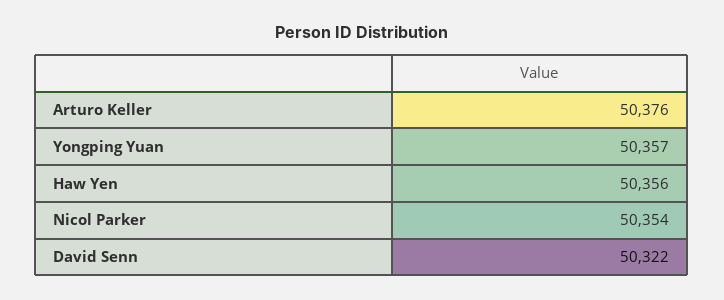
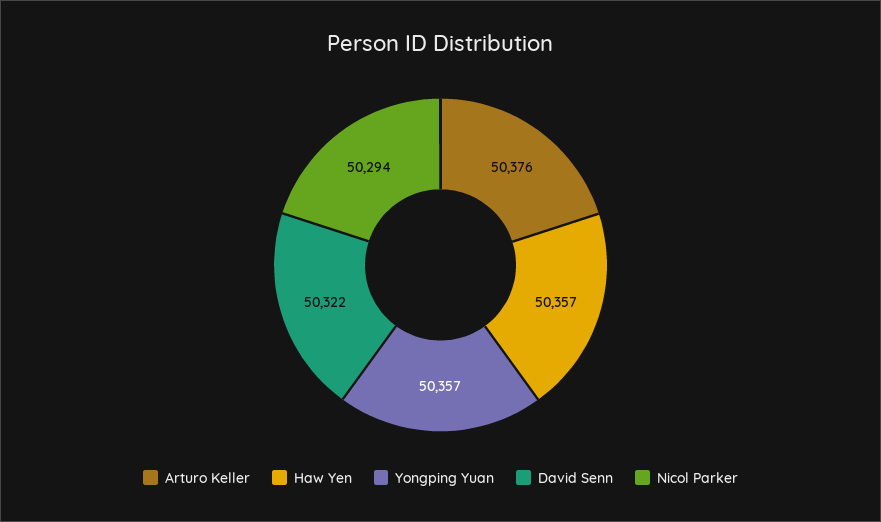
Haw Yen: 50356 -> 50357
Nicol Parker: 50354 -> 50294

